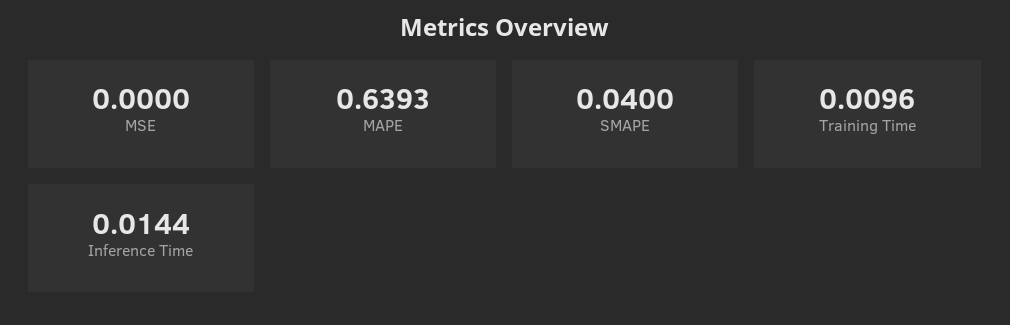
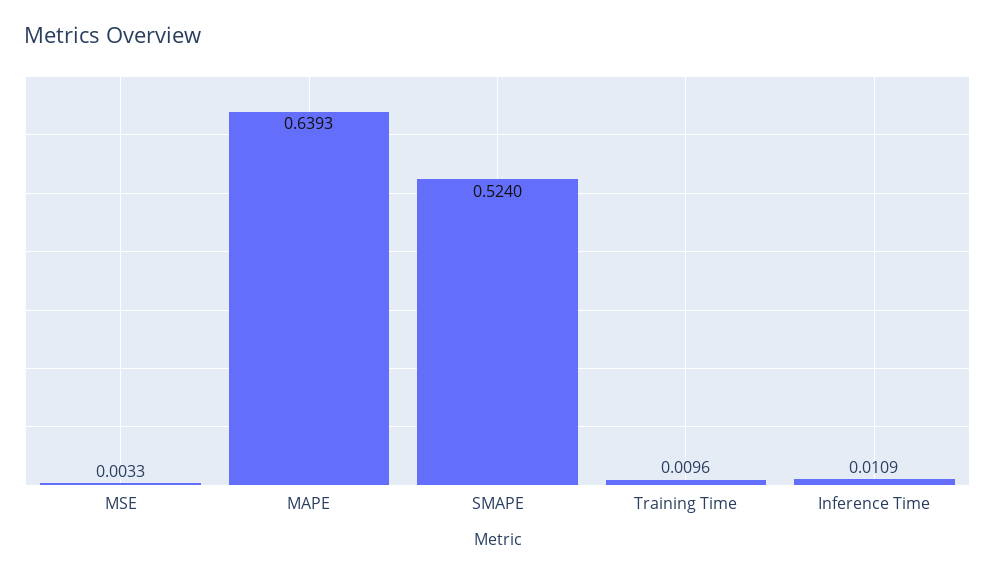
MSE: 0 -> 0.0033
SMAPE: 0.04 -> 0.524
Inference Time: 0.0144 -> 0.0109

